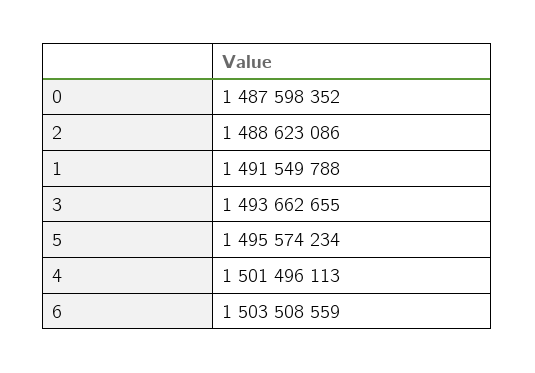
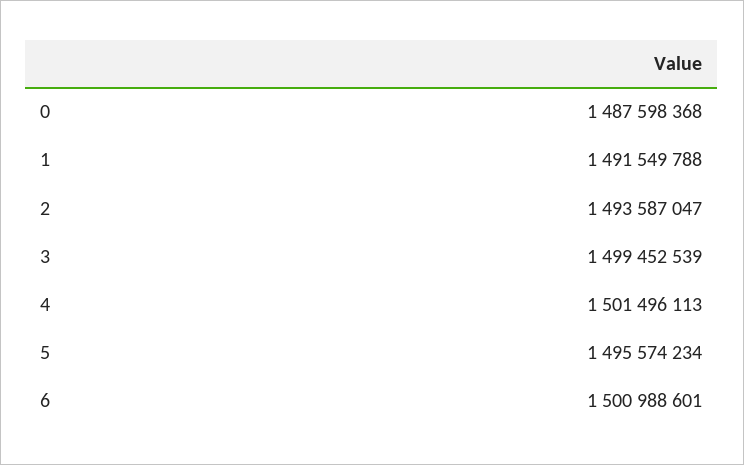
0: 1487598352 -> 1487598368
2: 1488623086 -> 1493587047
3: 1493662655 -> 1499452539
6: 1503508559 -> 1500988601

